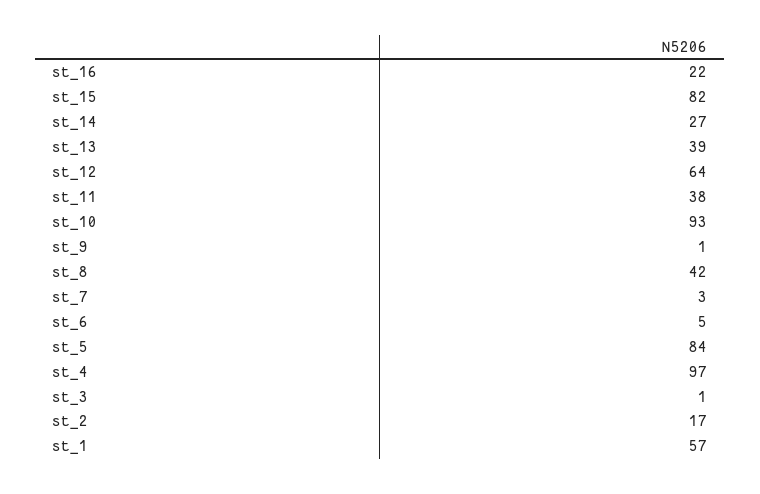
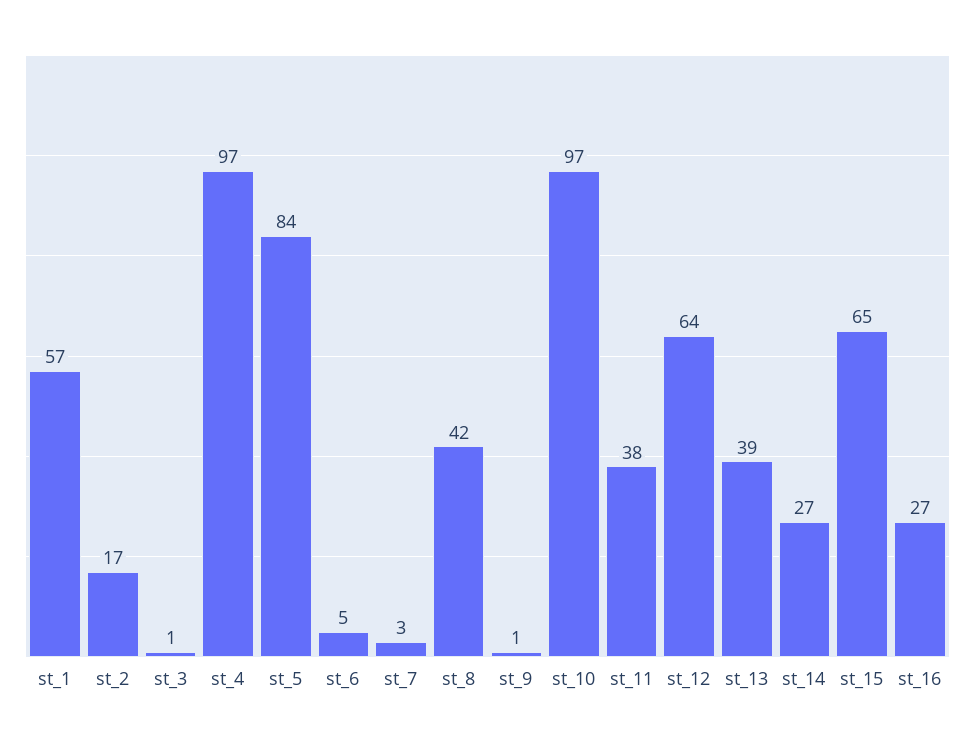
st_16: 22 -> 27
st_15: 82 -> 65
st_10: 93 -> 97

